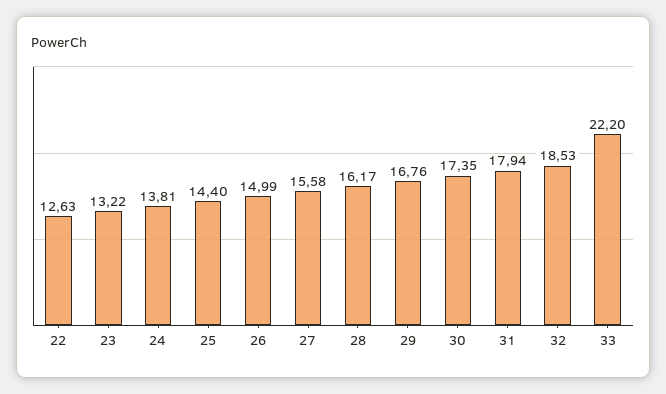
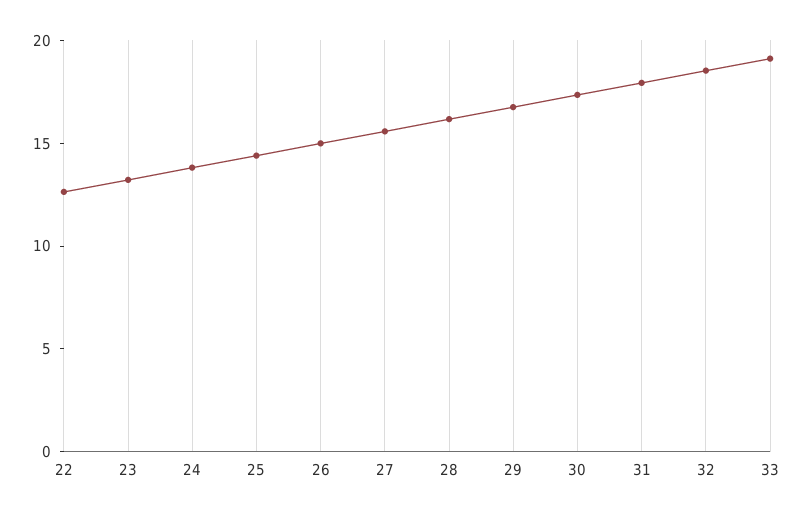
33: 22.2 -> 19

